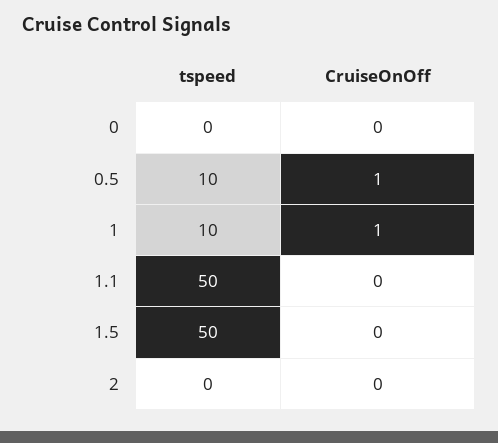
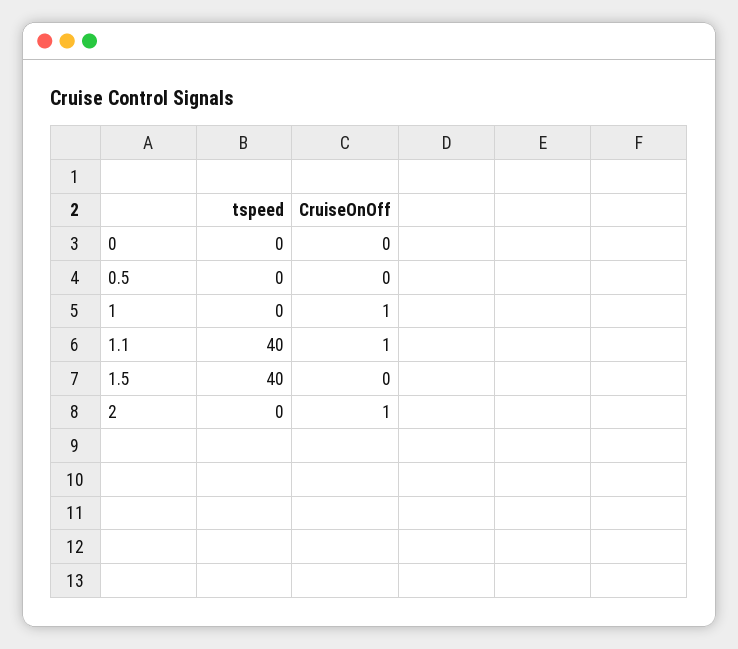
tspeed, 0.5: 10 -> 0
CruiseOnOff, 0.5: 1 -> 0
tspeed, 1: 10 -> 0
tspeed, 1.1: 50 -> 40
CruiseOnOff, 1.1: 0 -> 1
tspeed, 1.5: 50 -> 40
CruiseOnOff, 2: 0 -> 1

